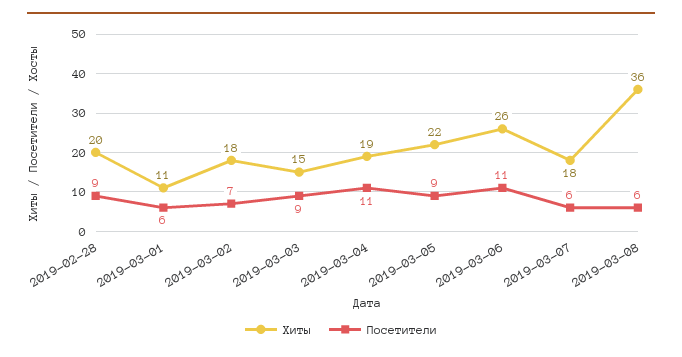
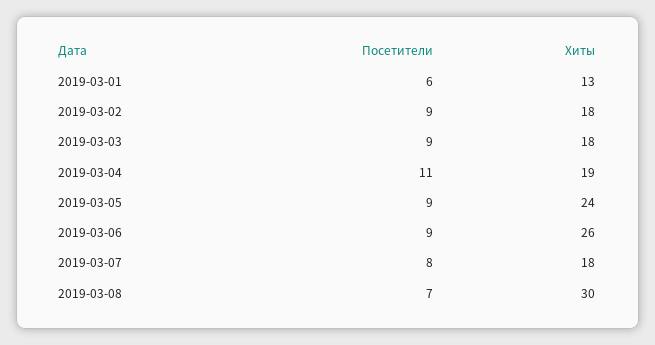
Хиты, 2019-02-28: 20 -> none
Посетители, 2019-02-28: 9 -> none
Хиты, 2019-03-01: 11 -> 13
Посетители, 2019-03-02: 7 -> 9
Хиты, 2019-03-03: 15 -> 18
Хиты, 2019-03-05: 22 -> 24
Посетители, 2019-03-06: 11 -> 9
Посетители, 2019-03-07: 6 -> 8
Хиты, 2019-03-08: 36 -> 30
Посетители, 2019-03-08: 6 -> 7

